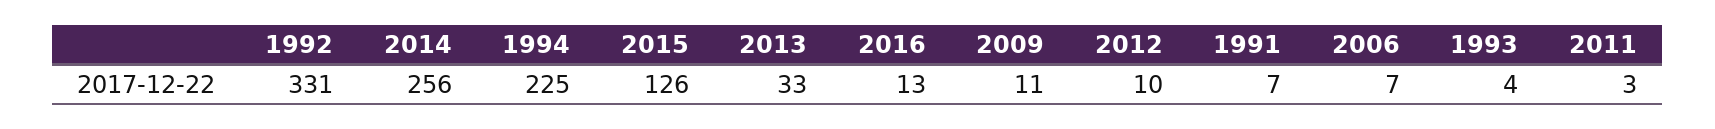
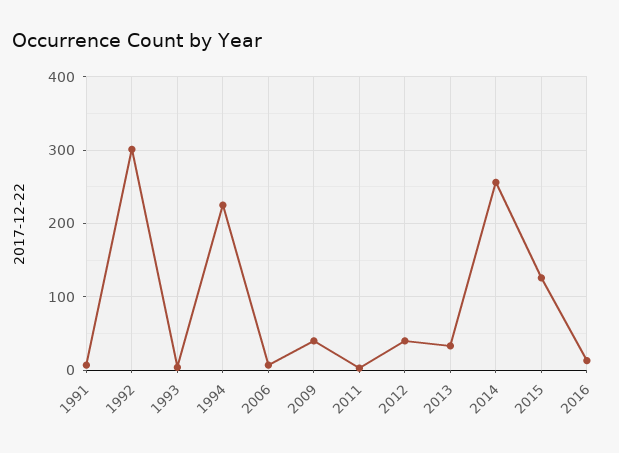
1992: 331 -> 300
2009: 11 -> 40
2012: 10 -> 40

